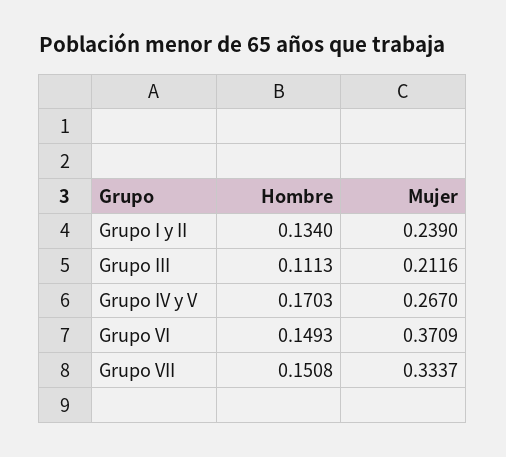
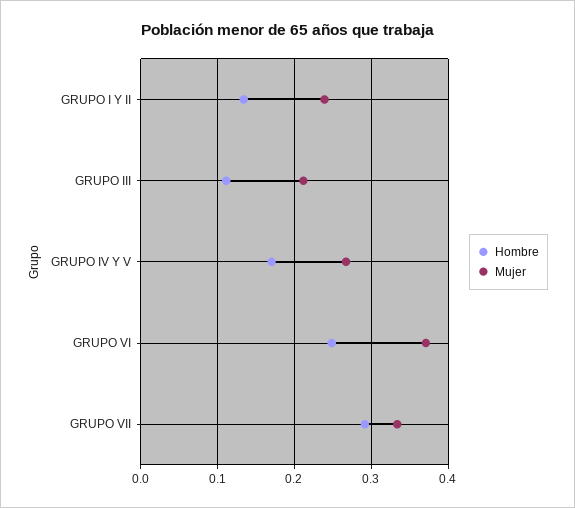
Hombre, Grupo VI: 0.1493 -> 0.25
Hombre, Grupo VII: 0.1508 -> 0.29

